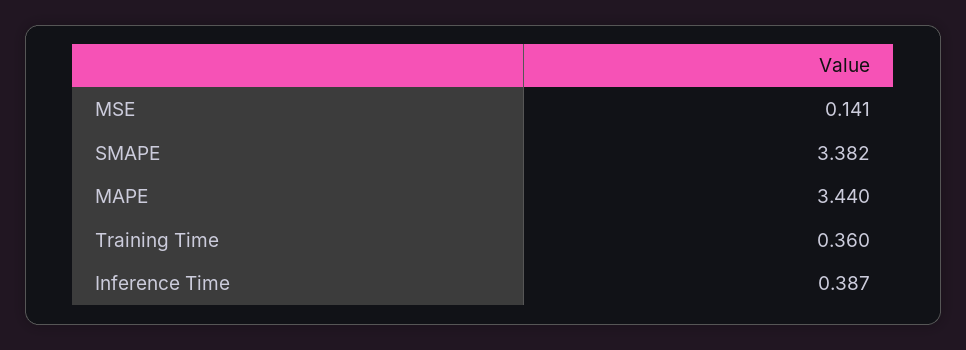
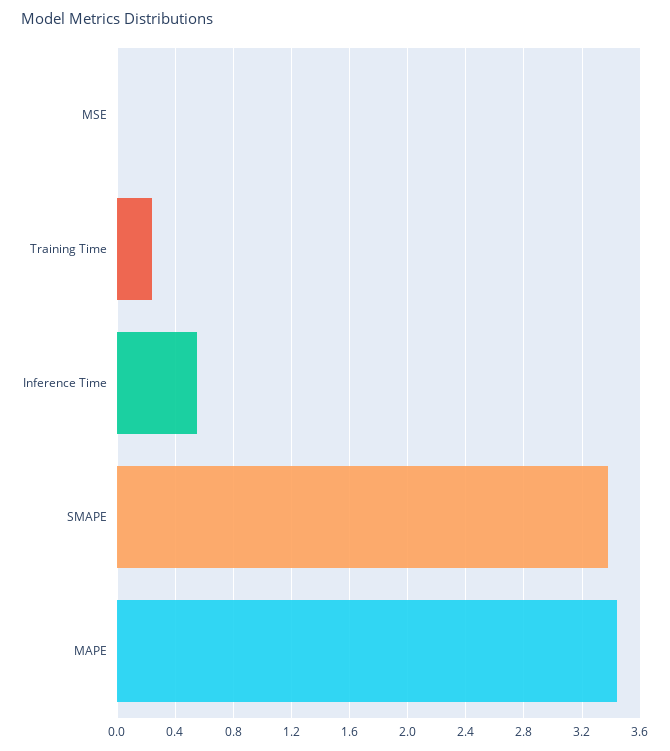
MSE: 0.141 -> 0
Training Time: 0.36 -> 0.25
Inference Time: 0.387 -> 0.55

